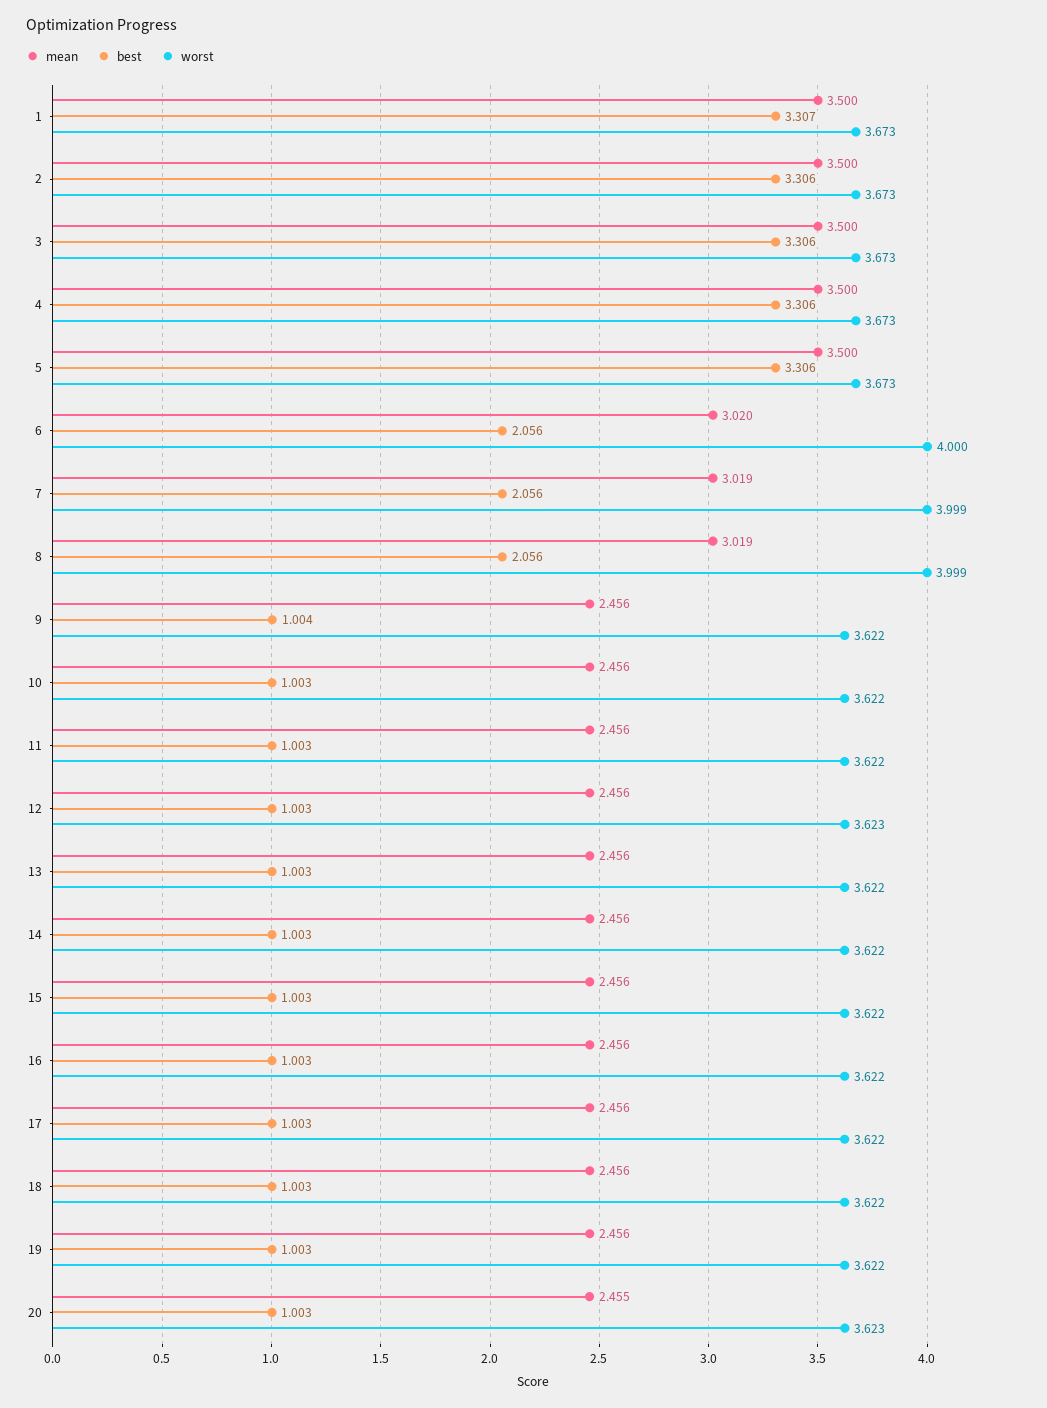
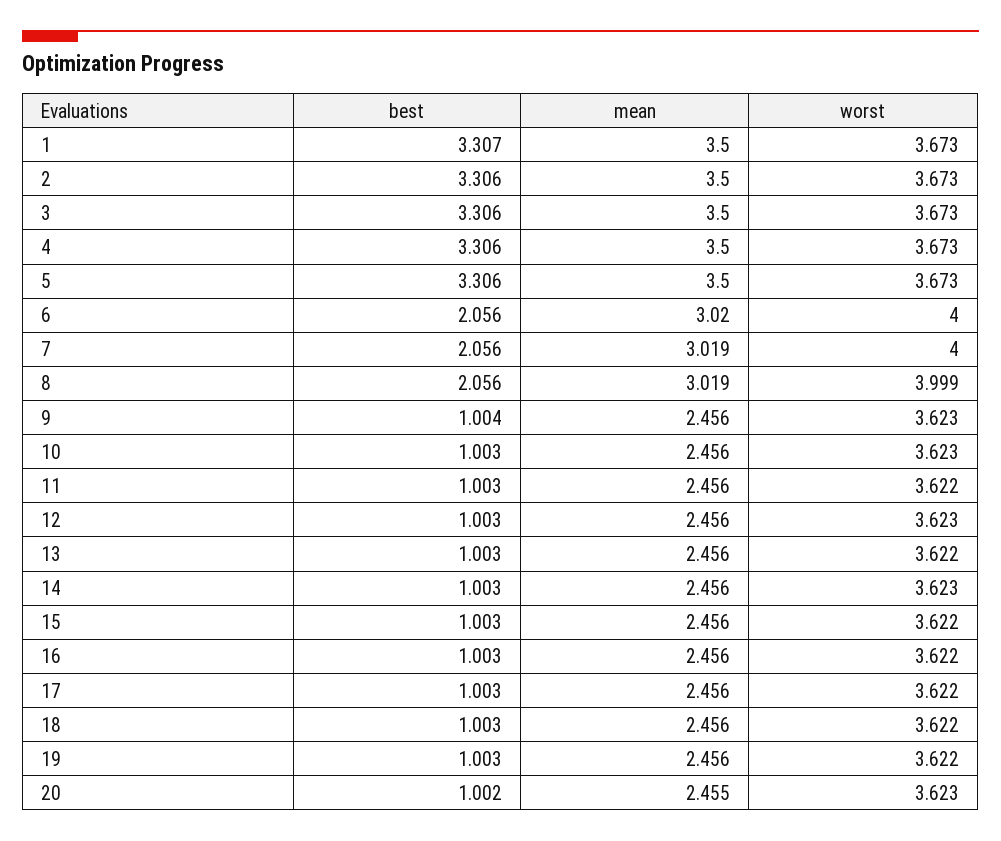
worst, 7: 3.999 -> 4
worst, 9: 3.622 -> 3.623
worst, 10: 3.622 -> 3.623
worst, 14: 3.622 -> 3.623
best, 20: 1.003 -> 1.002

